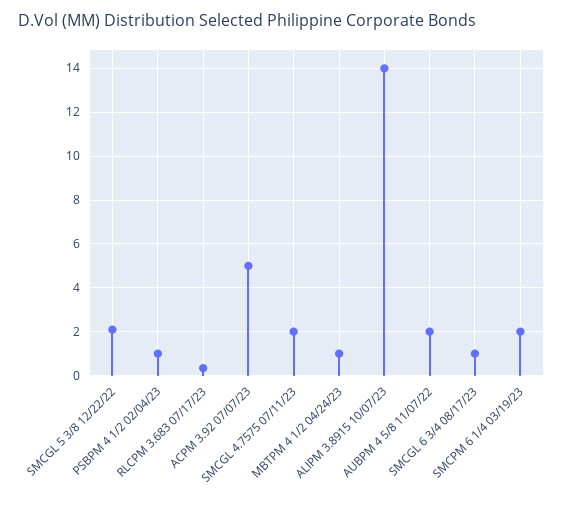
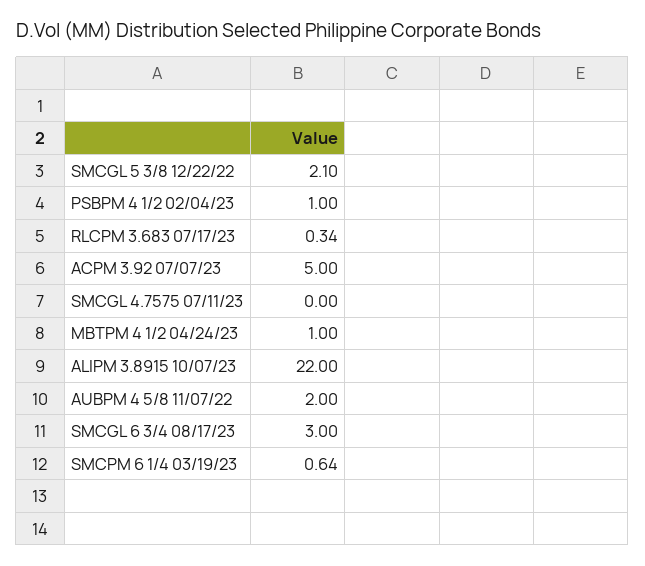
SMCGL 4.7575 07/11/23: 2 -> 0
ALIPM 3.8915 10/07/23: 14 -> 22
SMCGL 6 3/4 08/17/23: 1 -> 3
SMCPM 6 1/4 03/19/23: 2 -> 0.64

